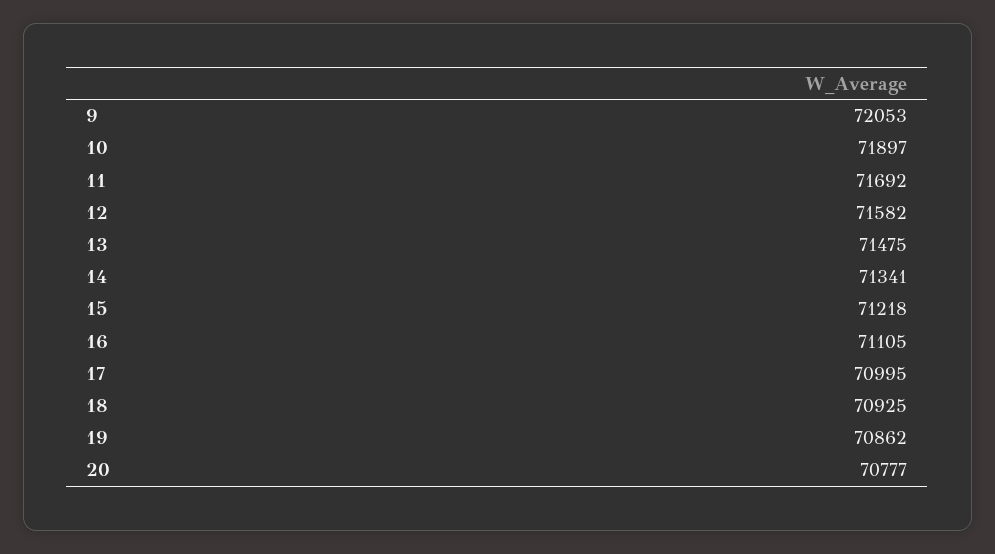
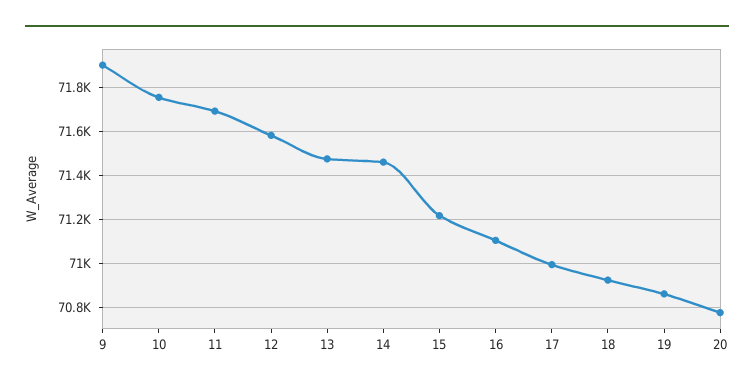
9: 72053 -> 71900
10: 71897 -> 71750
14: 71341 -> 71450

